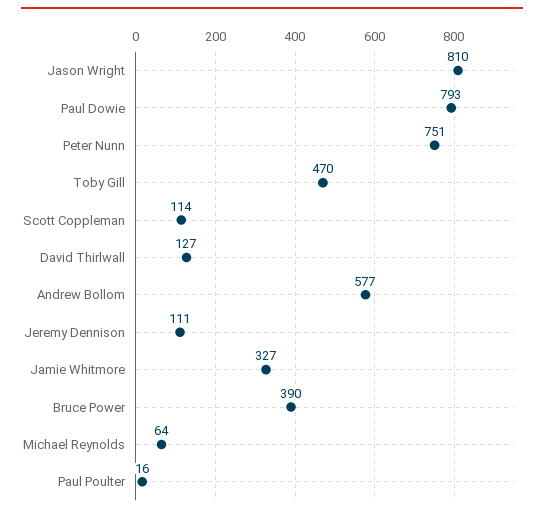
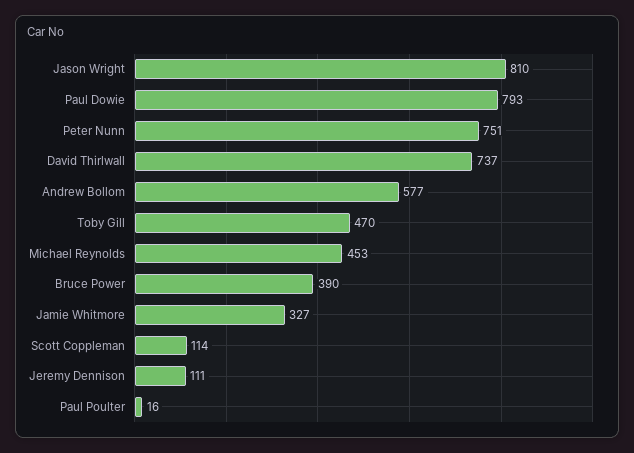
David Thirlwall: 127 -> 737
Michael Reynolds: 64 -> 453

